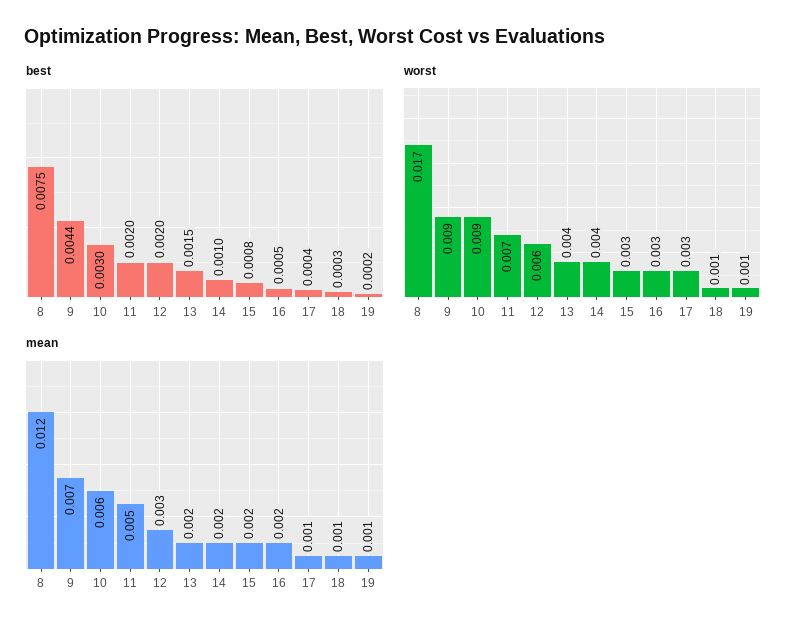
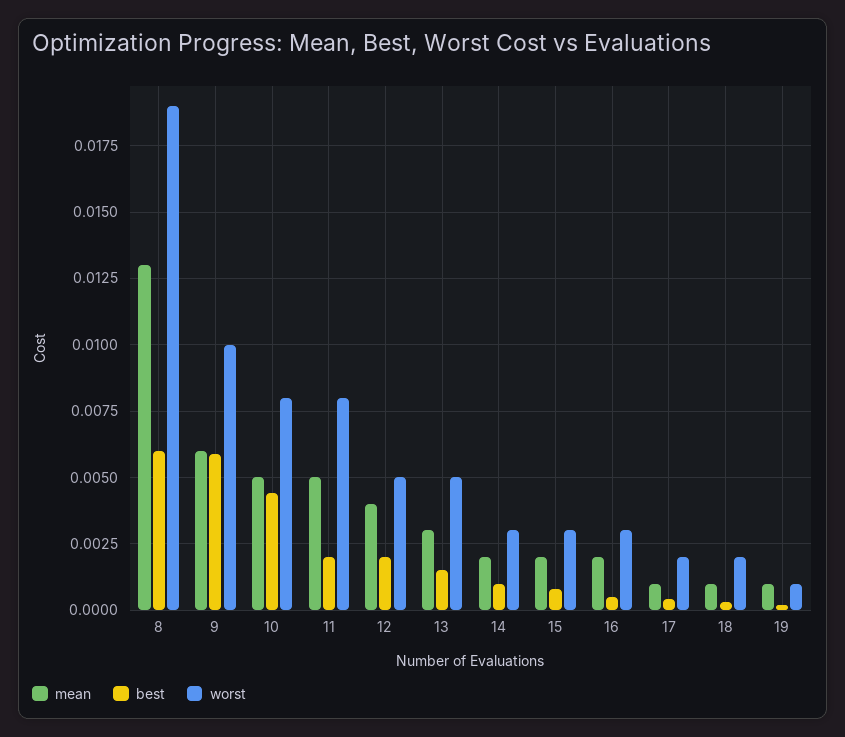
best, 8: 0.0075 -> 0.006
best, 9: 0.0044 -> 0.006
best, 10: 0.003 -> 0.0045
worst, 8: 0.017 -> 0.019
worst, 9: 0.009 -> 0.01
worst, 10: 0.009 -> 0.008
worst, 11: 0.007 -> 0.008
worst, 12: 0.006 -> 0.005
worst, 13: 0.004 -> 0.005
worst, 14: 0.004 -> 0.003
worst, 17: 0.003 -> 0.002
worst, 18: 0.001 -> 0.002
mean, 8: 0.012 -> 0.013
mean, 9: 0.007 -> 0.006
mean, 10: 0.006 -> 0.005
mean, 12: 0.003 -> 0.004
mean, 13: 0.002 -> 0.003

